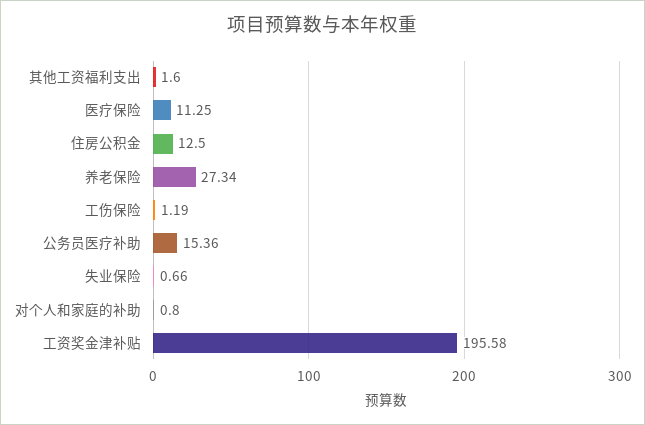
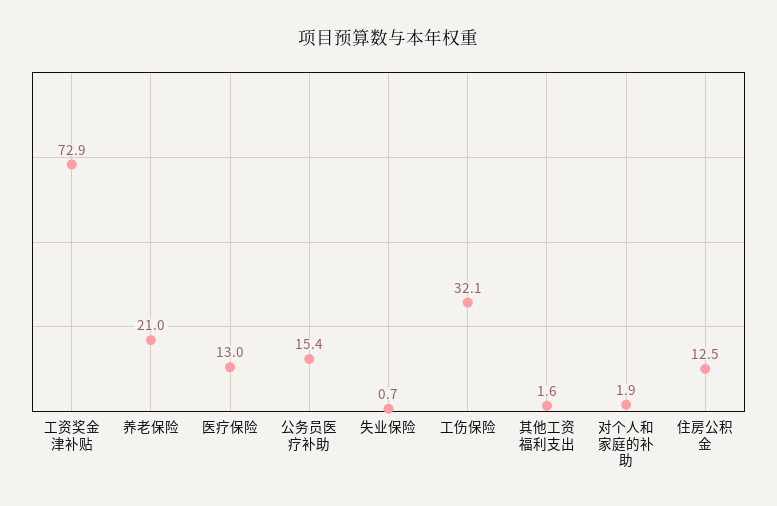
医疗保险: 11.25 -> 13
养老保险: 27.34 -> 21
工伤保险: 1.19 -> 32.1
对个人和家庭的补助: 0.8 -> 1.9
工资奖金津补贴: 195.58 -> 72.9

